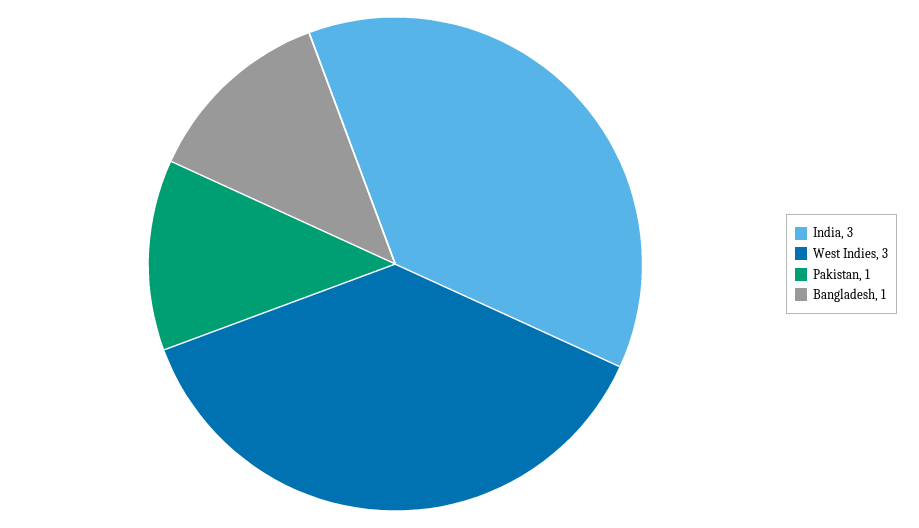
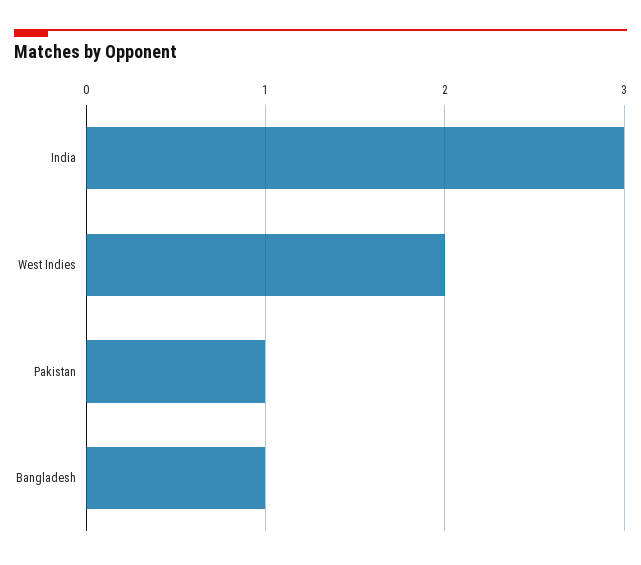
West Indies: 3 -> 2

